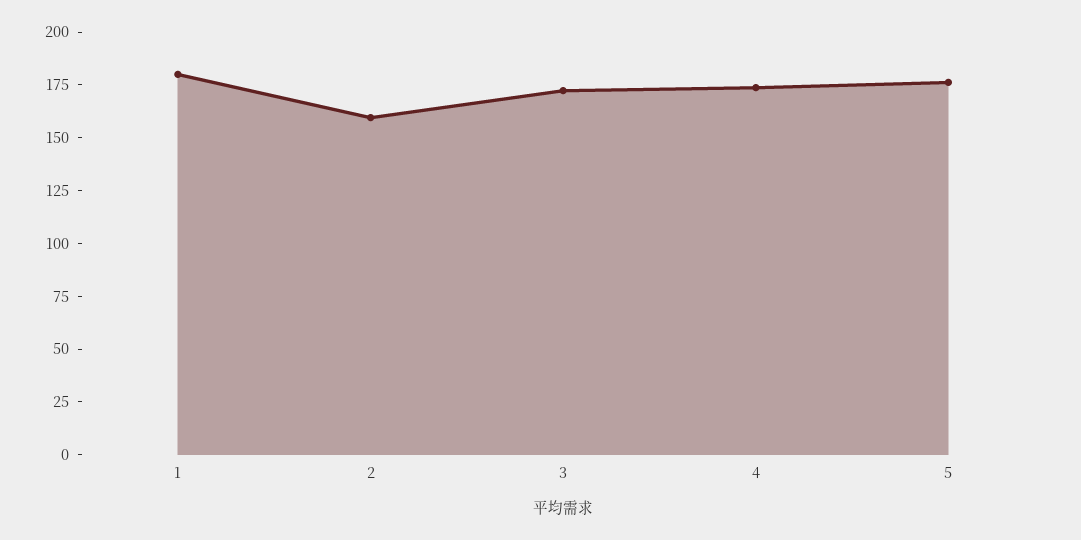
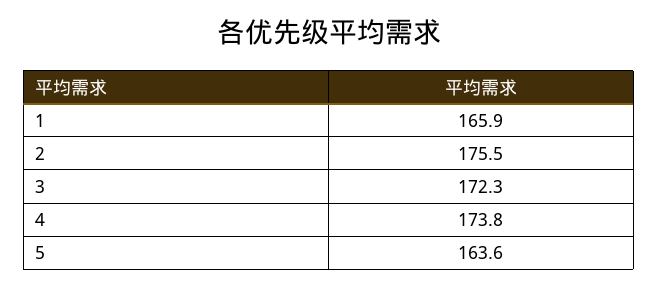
1: 180 -> 165.9
2: 160 -> 175.5
5: 175 -> 163.6

